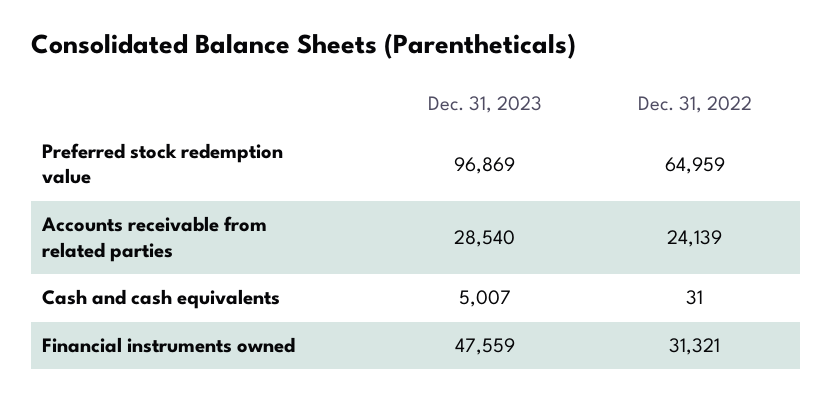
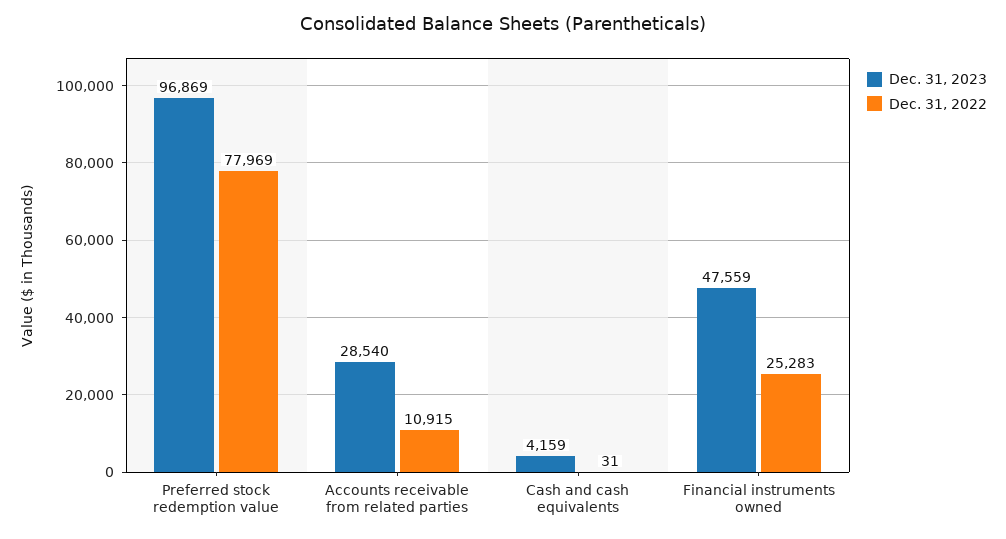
Dec. 31, 2022, Preferred stock redemption value: 64959 -> 77969
Dec. 31, 2022, Accounts receivable from related parties: 24139 -> 10915
Dec. 31, 2023, Cash and cash equivalents: 5007 -> 4159
Dec. 31, 2022, Financial instruments owned: 31321 -> 25283

